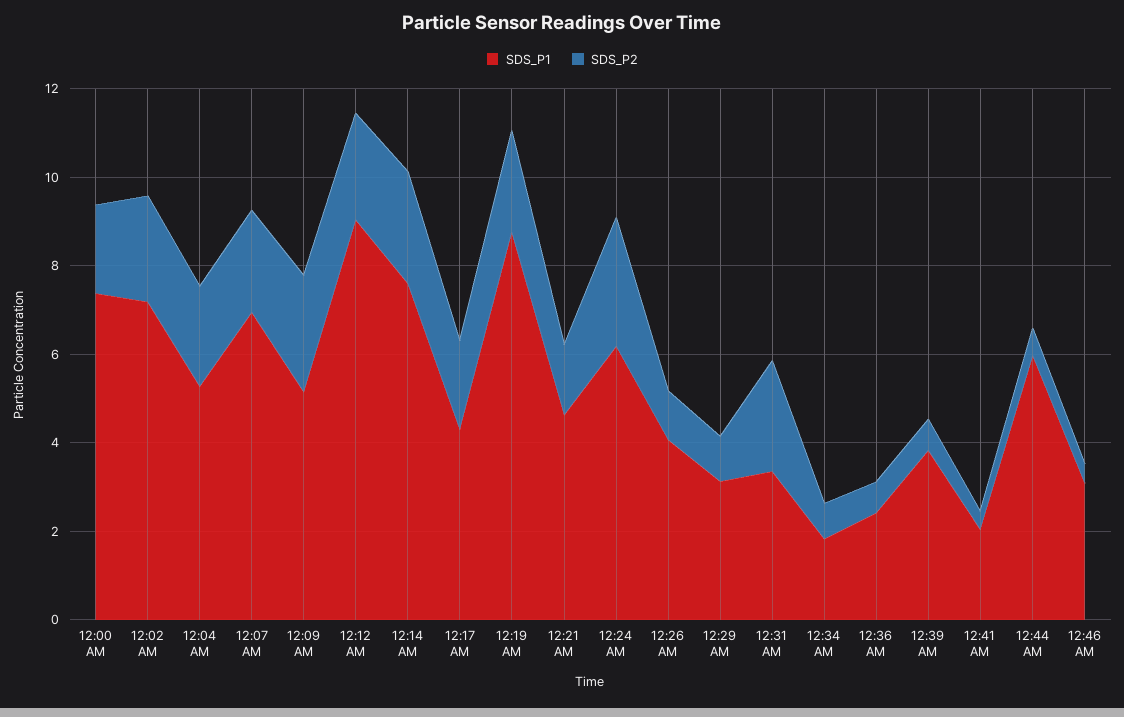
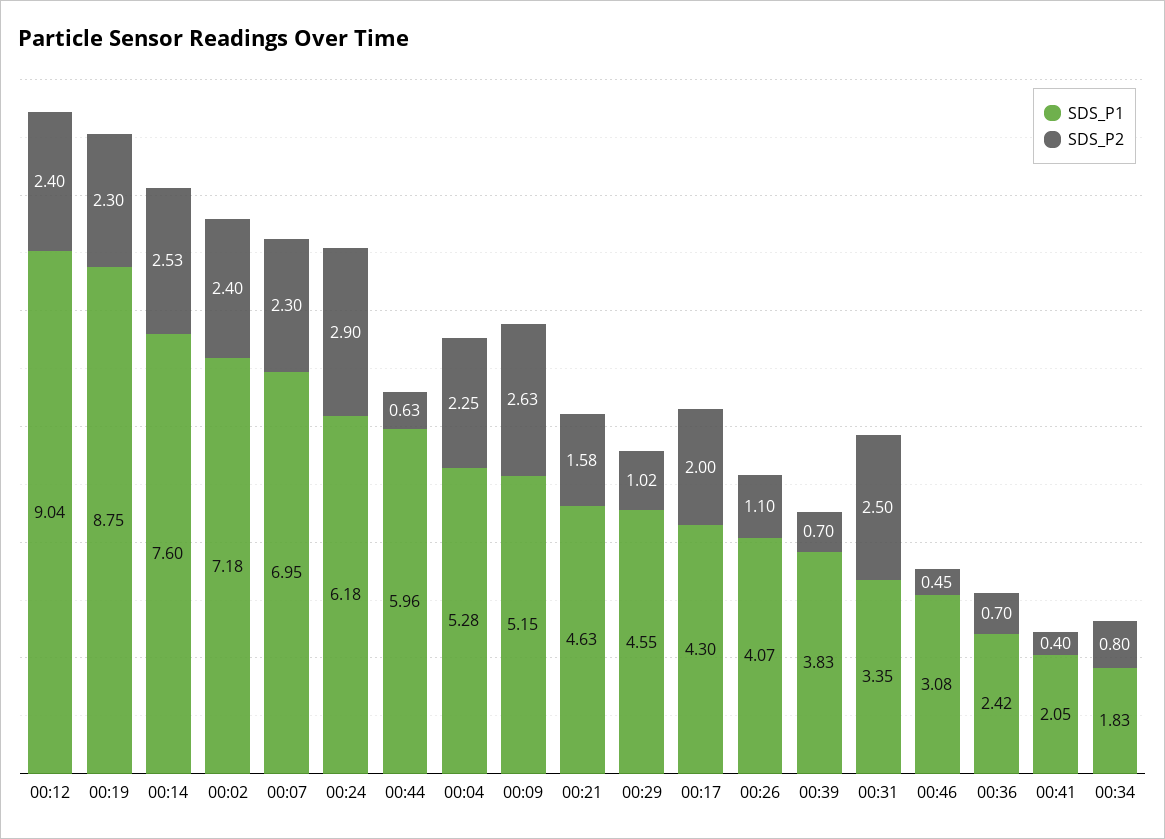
SDS_P1, 12:00 AM: 7.5 -> none
SDS_P2, 12:00 AM: 2 -> none
SDS_P1, 12:29 AM: 3 -> 4.55

